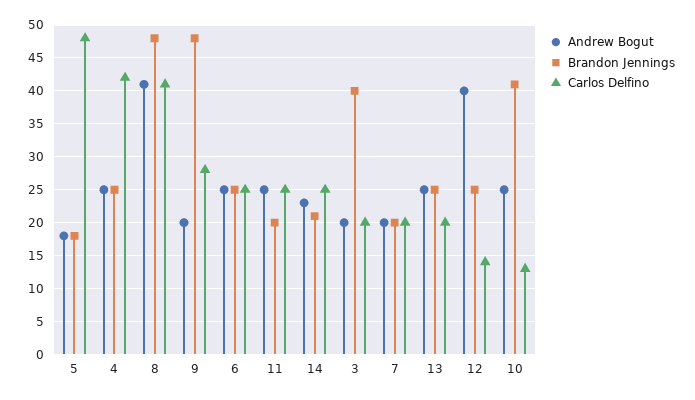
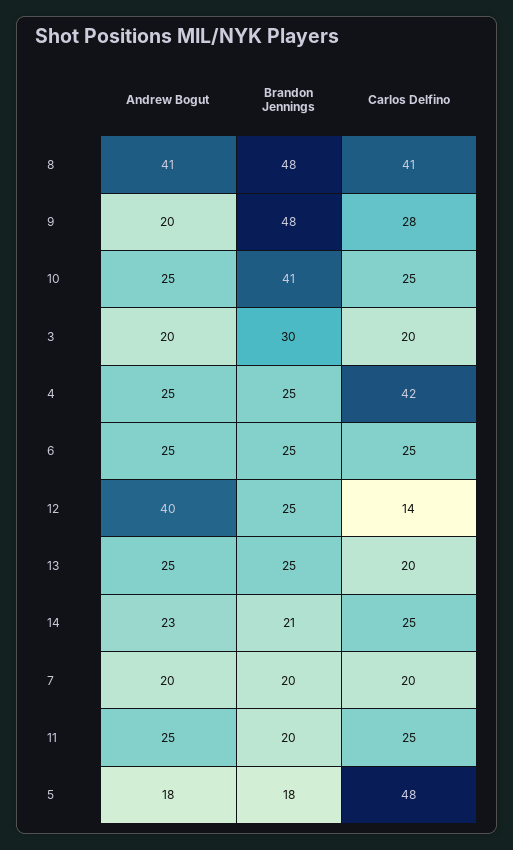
Brandon Jennings, 3: 40 -> 30
Carlos Delfino, 10: 13 -> 25

